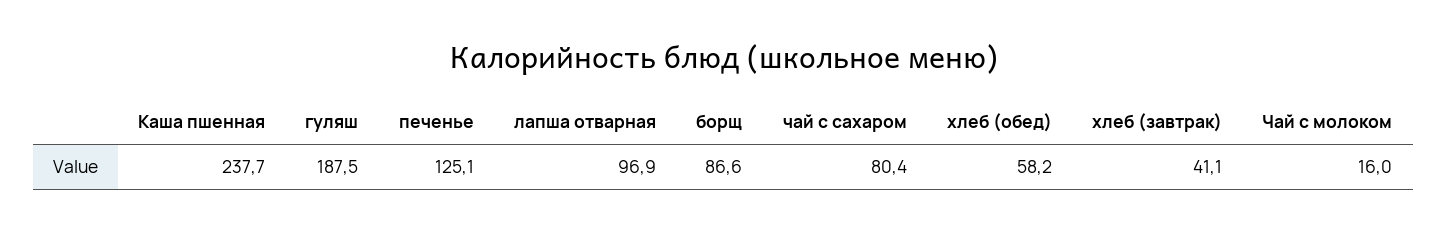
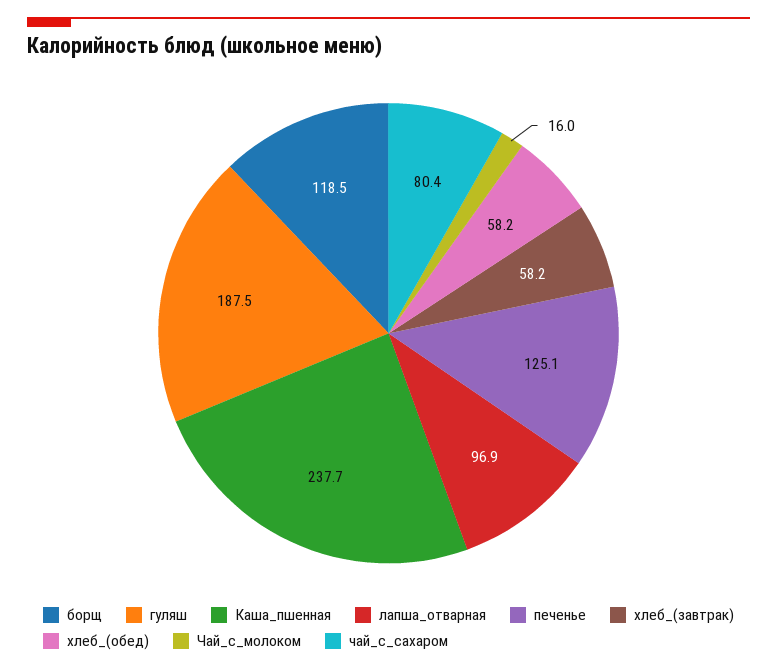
борщ: 86.6 -> 118.5
хлеб (завтрак): 41.1 -> 58.2

